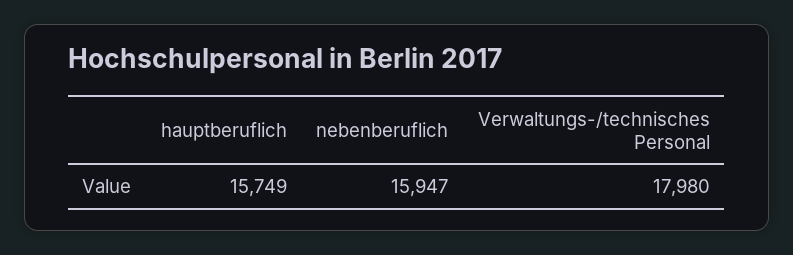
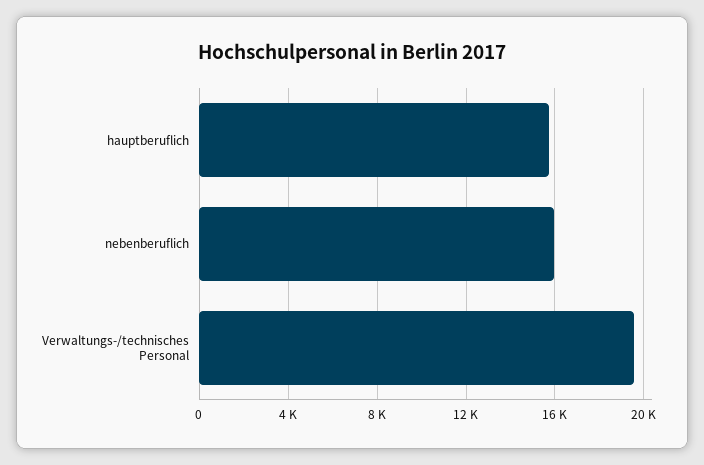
Verwaltungs-/technisches Personal: 17980 -> 19500

